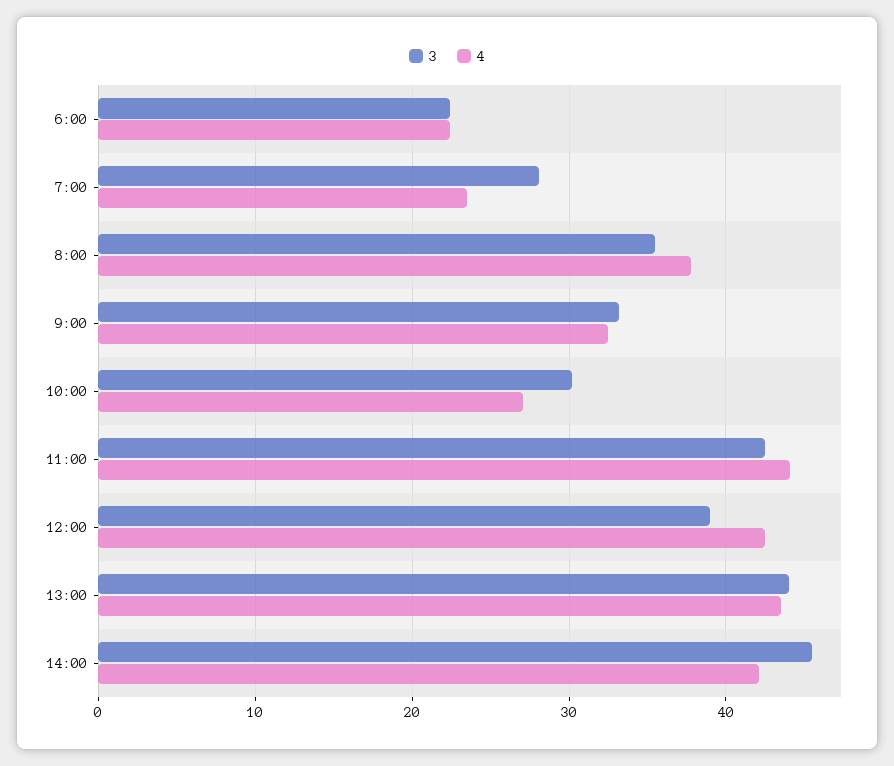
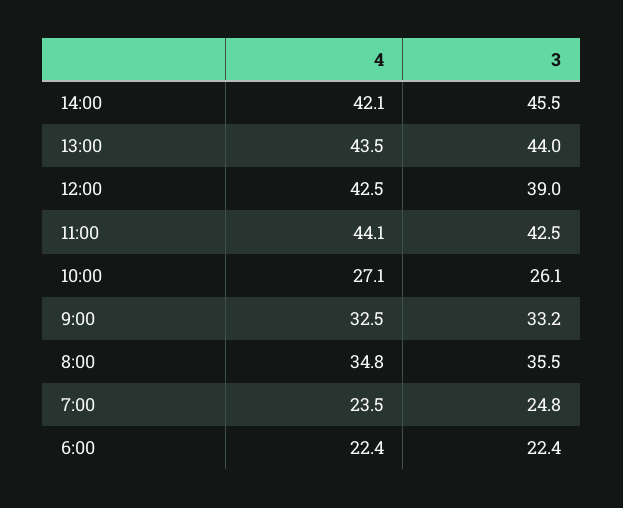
3, 7:00: 28 -> 24.8
4, 8:00: 38 -> 34.8
3, 10:00: 30 -> 26.1

